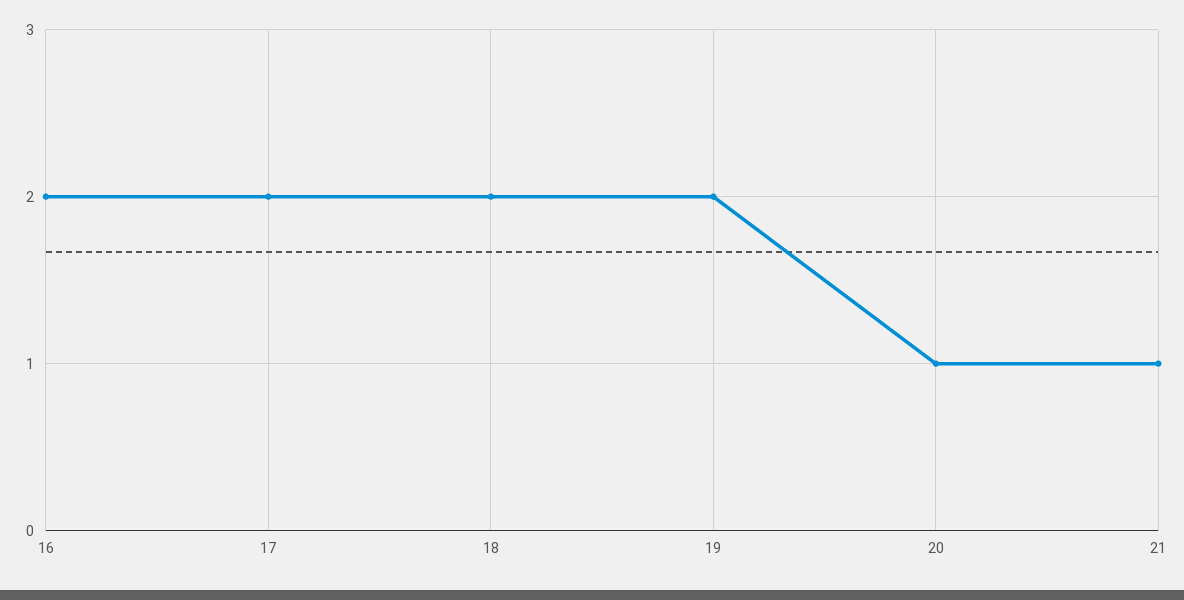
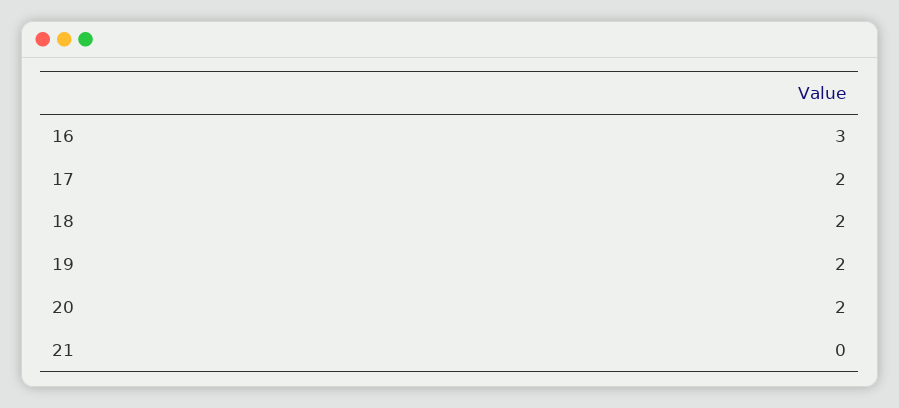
16: 2 -> 3
20: 1 -> 2
21: 1 -> 0

